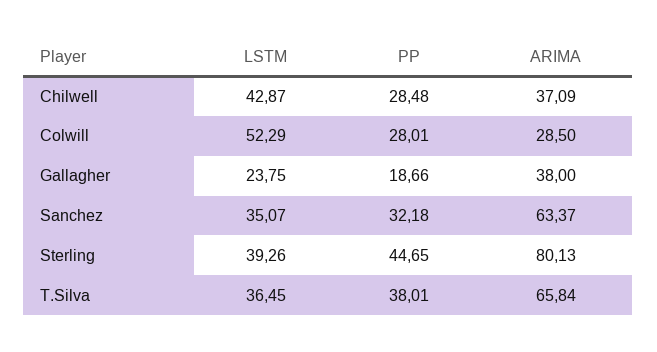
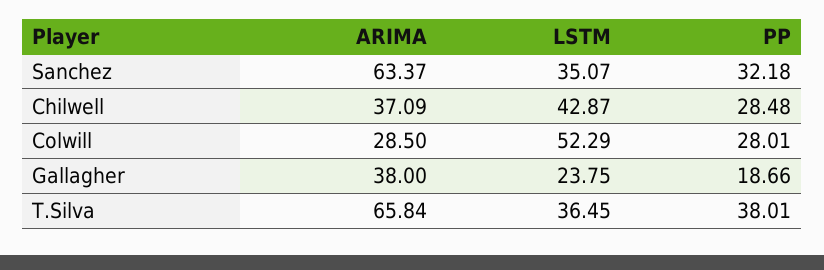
LSTM, Sterling: 39.26 -> none
PP, Sterling: 44.65 -> none
ARIMA, Sterling: 80.13 -> none

